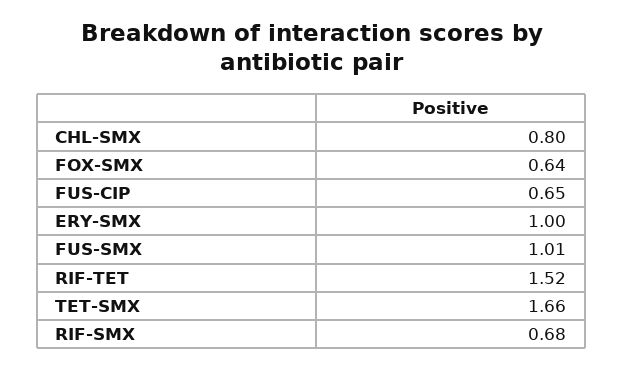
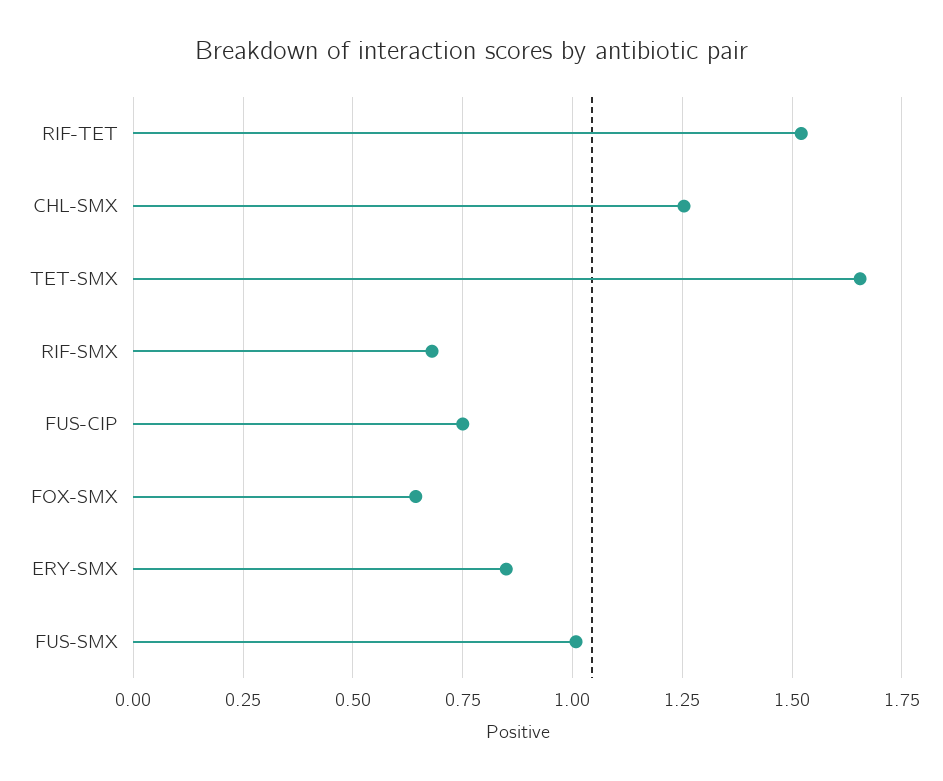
CHL-SMX: 0.8 -> 1.25
FUS-CIP: 0.65 -> 0.75
ERY-SMX: 1 -> 0.85

